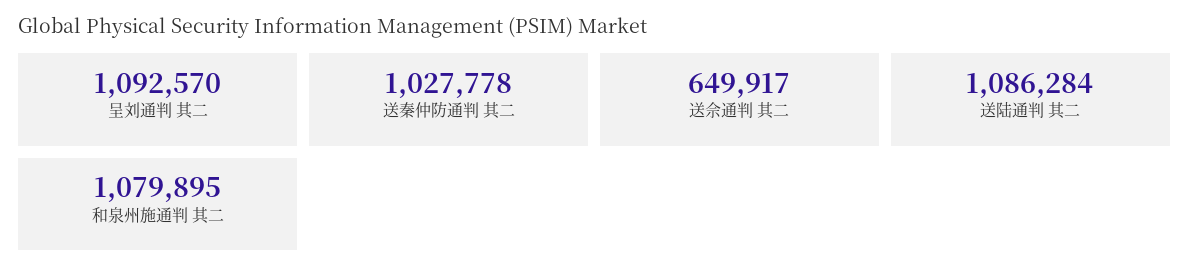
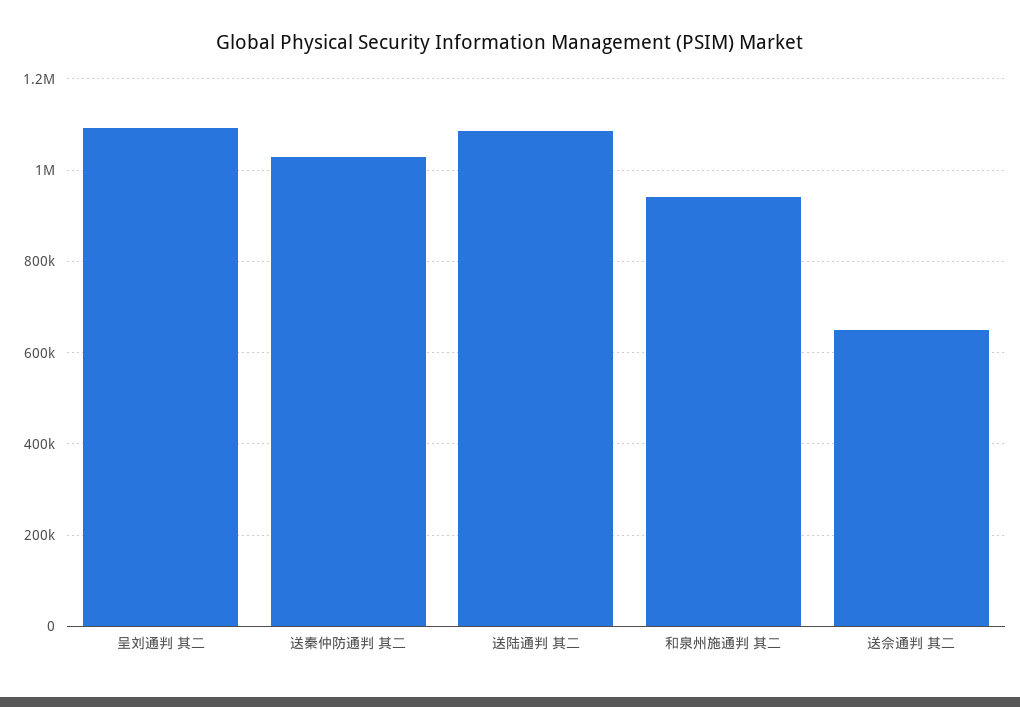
和泉州施通判 其二: 1079895 -> 940000

